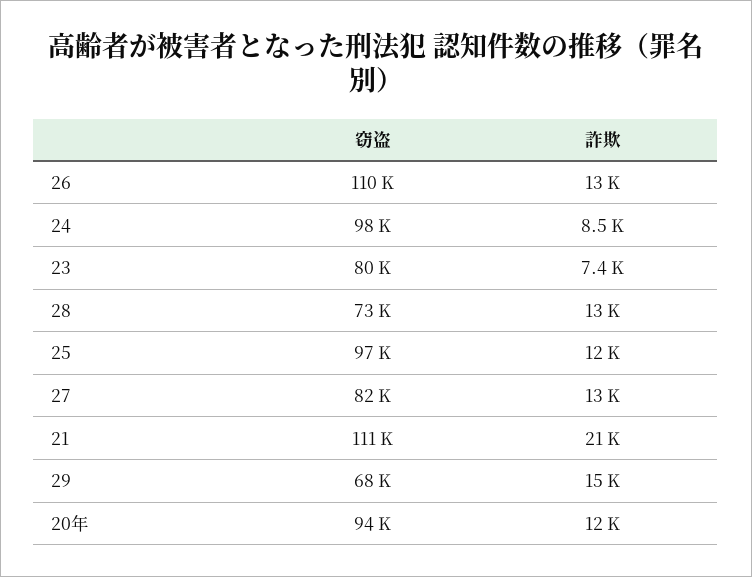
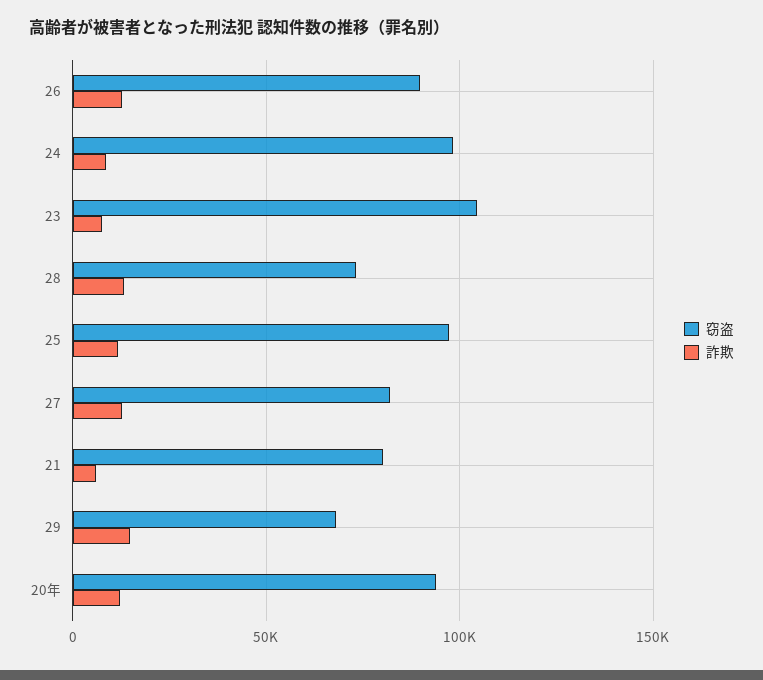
窃盗, 26: 110000 -> 90000
窃盗, 23: 80000 -> 105000
窃盗, 21: 111000 -> 80000
詐欺, 21: 21000 -> 5000

